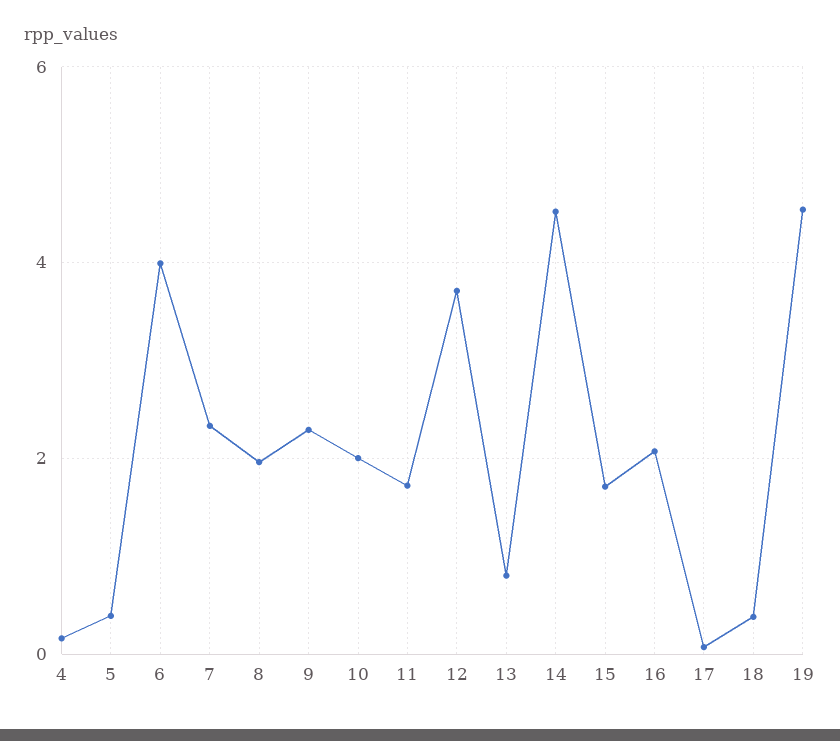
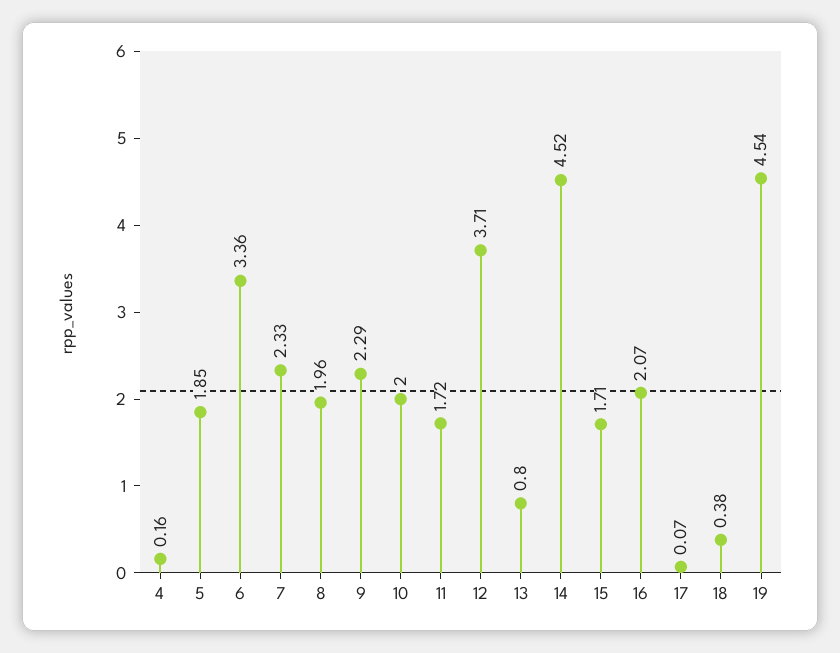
5: 0.4 -> 1.85
6: 4 -> 3.36

